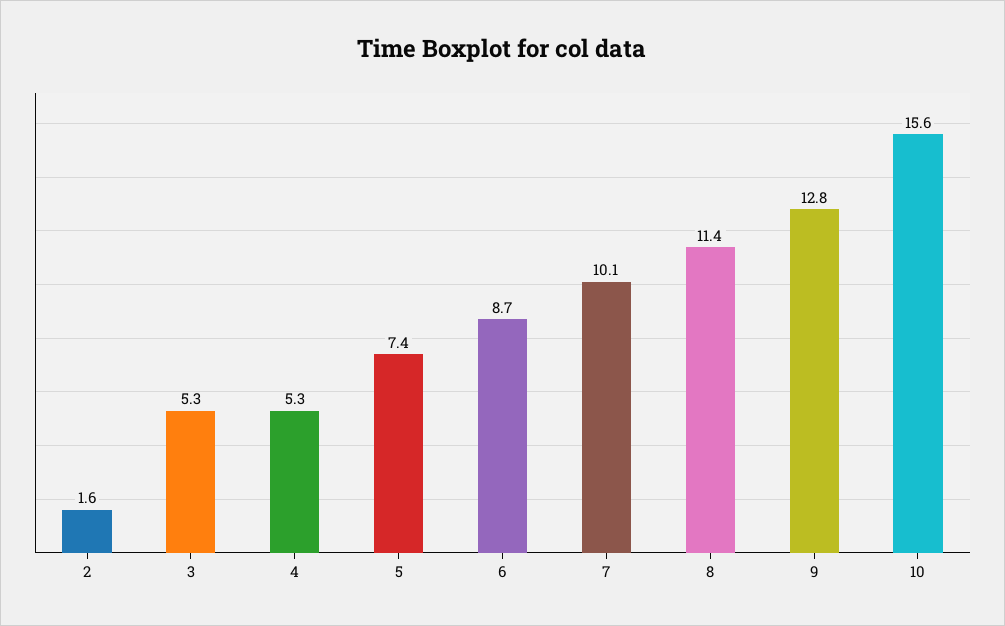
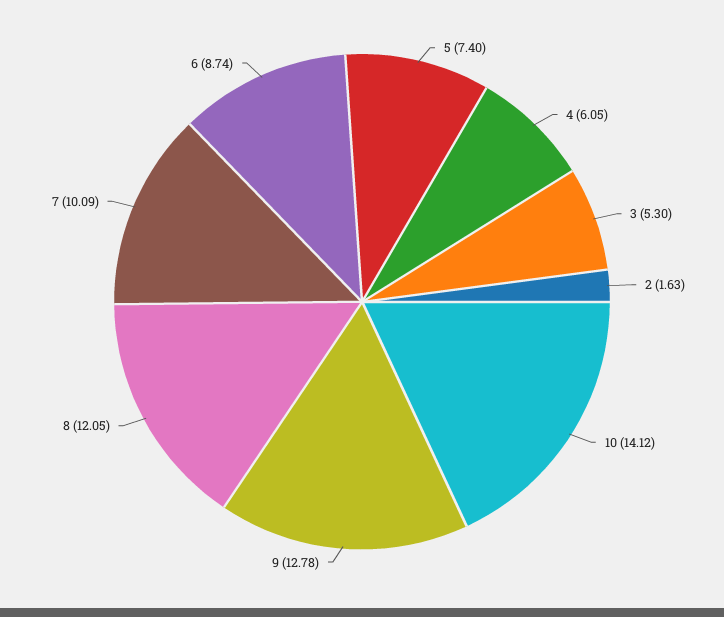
4: 5.3 -> 6.05
8: 11.4 -> 12.05
10: 15.6 -> 14.12

